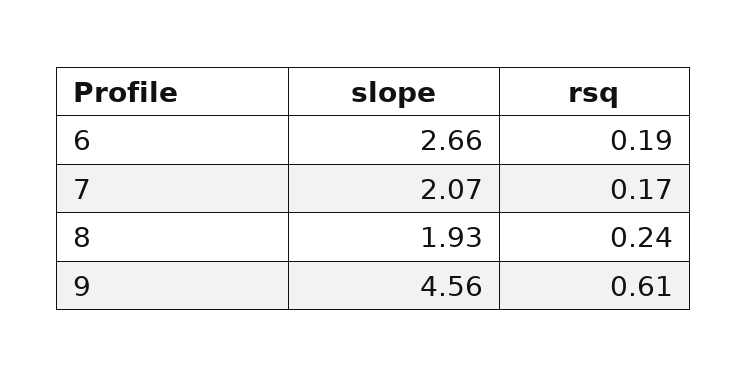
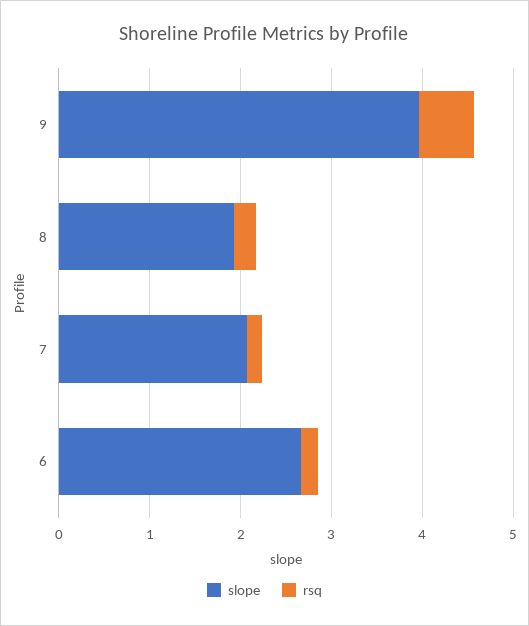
slope, 9: 4.56 -> 4

